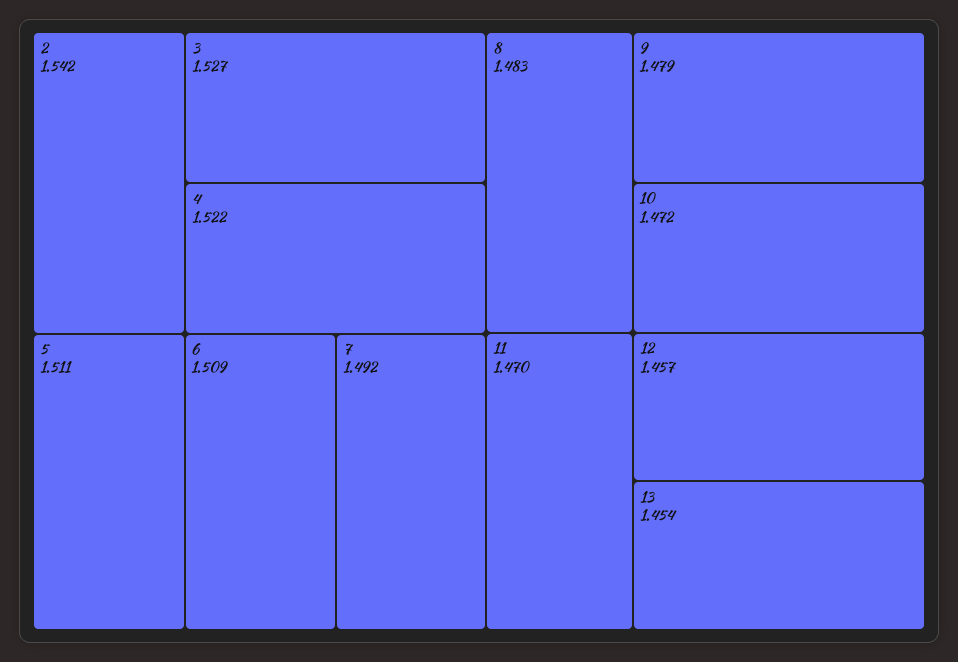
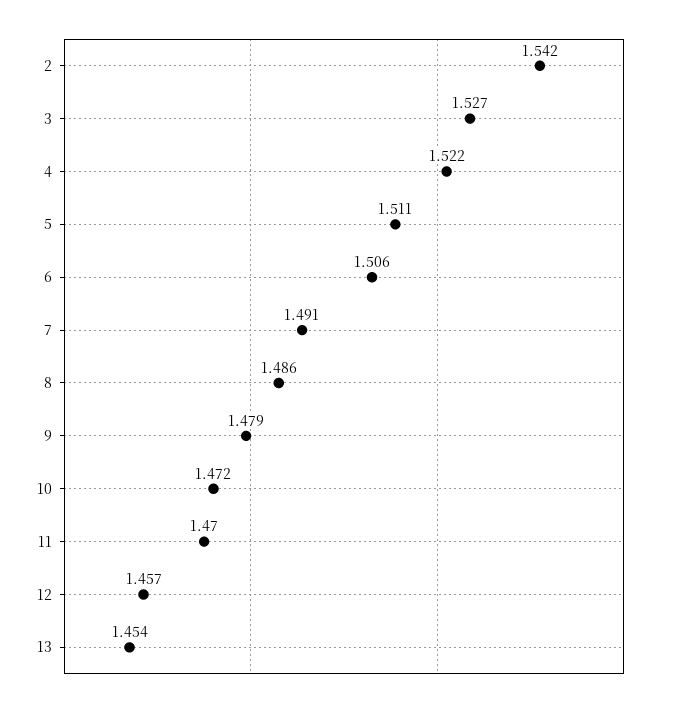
6: 1.509 -> 1.506
7: 1.492 -> 1.491
8: 1.483 -> 1.486

